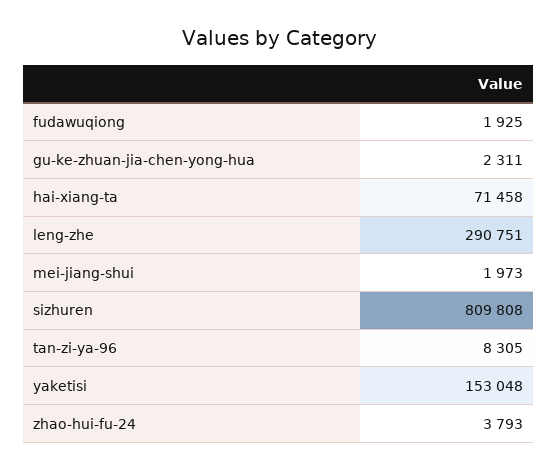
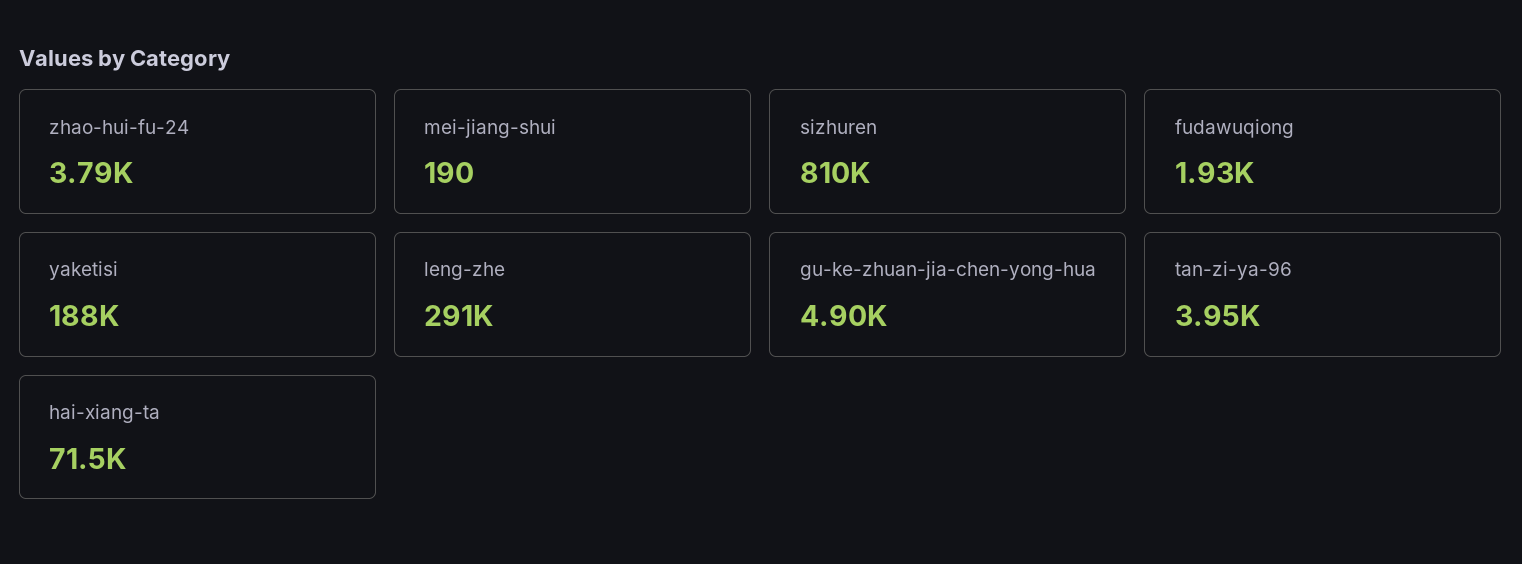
gu-ke-zhuan-jia-chen-yong-hua: 2311 -> 4900
mei-jiang-shui: 1973 -> 190
tan-zi-ya-96: 8305 -> 3950
yaketisi: 153048 -> 188000

